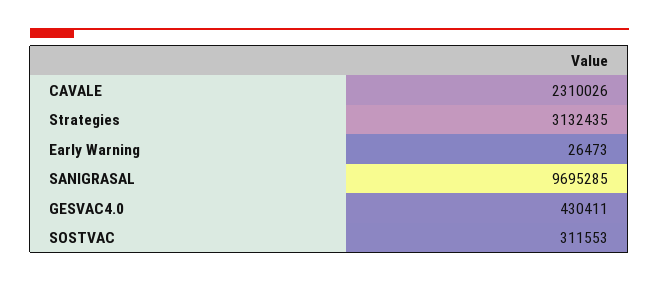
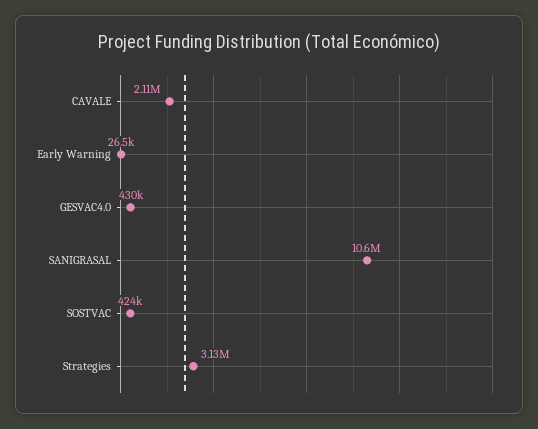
CAVALE: 2310026 -> 2110000
SANIGRASAL: 9695285 -> 10600000
SOSTVAC: 311553 -> 424000

